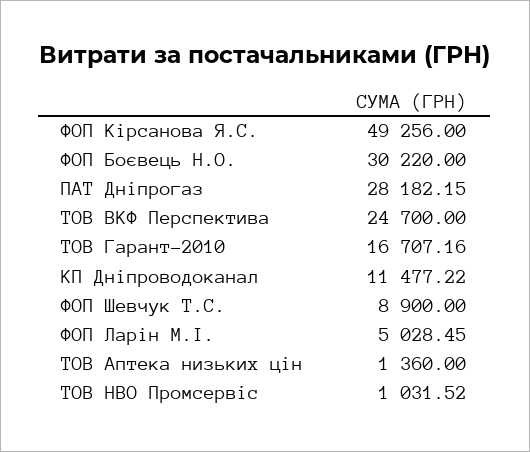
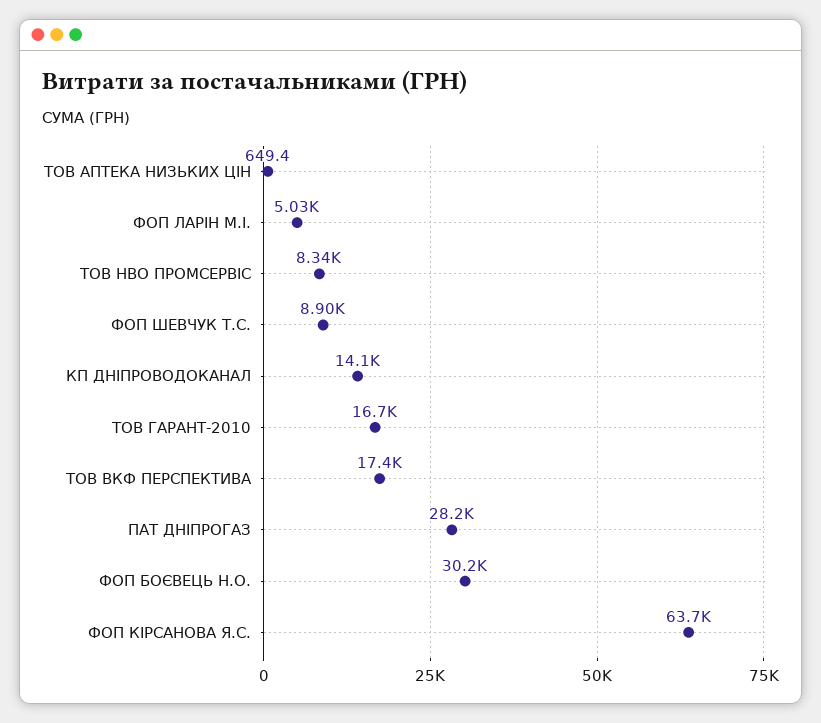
ФОП Кірсанова Я.С.: 49256 -> 63700
ТОВ ВКФ Перспектива: 24700 -> 17400
КП Дніпроводоканал: 11477.22 -> 14100
ТОВ Аптека низьких цін: 1360 -> 649.4
ТОВ НВО Промсервіс: 1031.52 -> 8340

